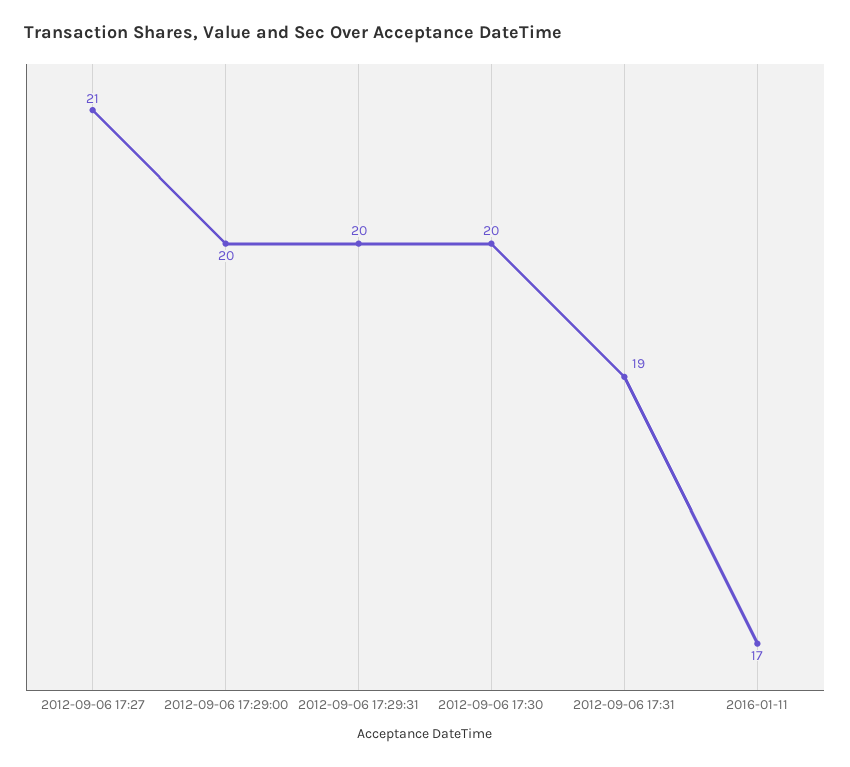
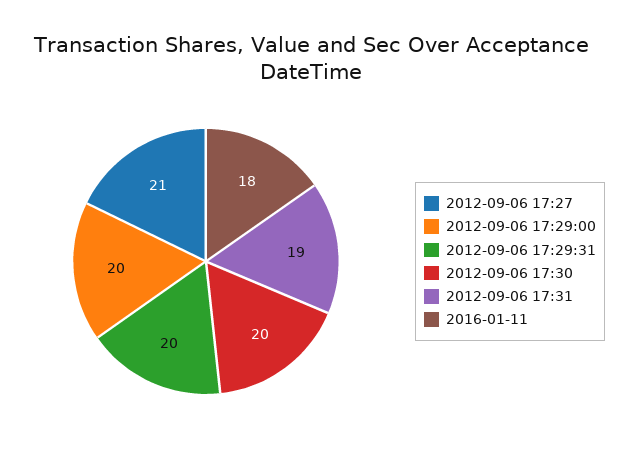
2016-01-11: 17 -> 18

